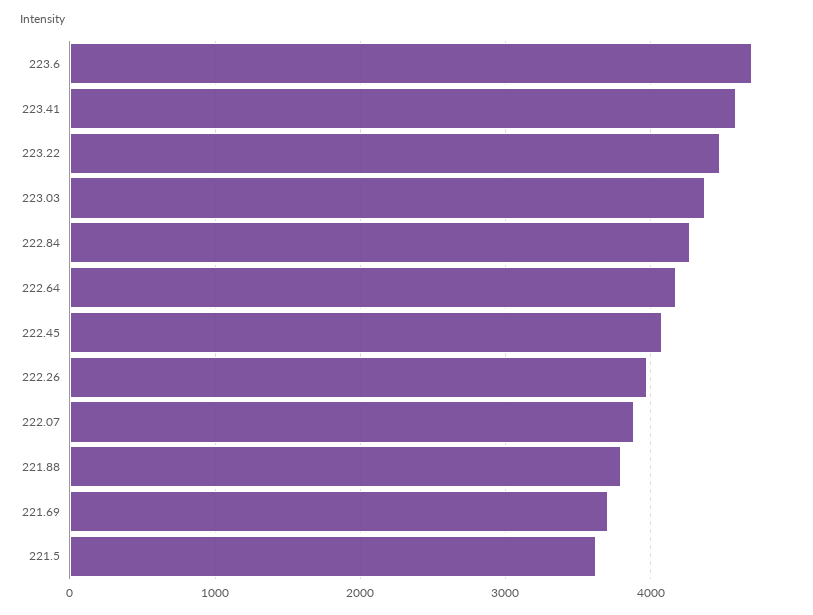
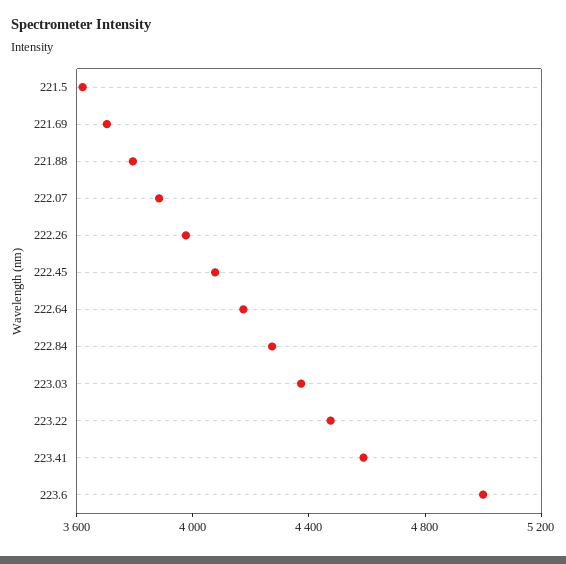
223.6: 4700 -> 5000

